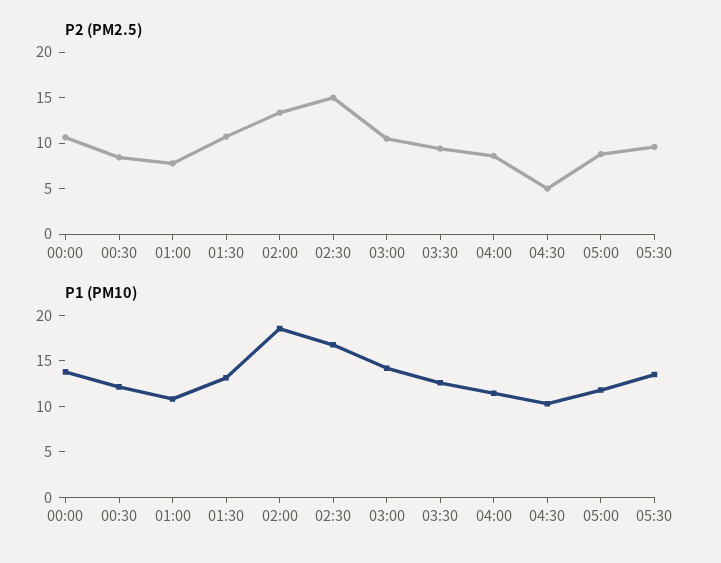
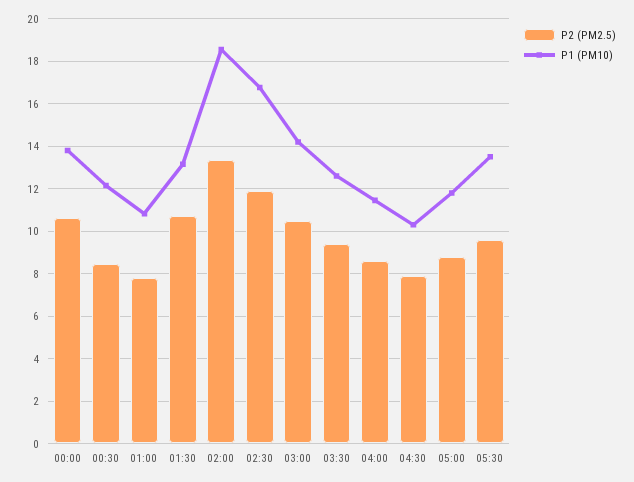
P2 (PM2.5), 02:30: 15 -> 12
P2 (PM2.5), 04:30: 5 -> 8

